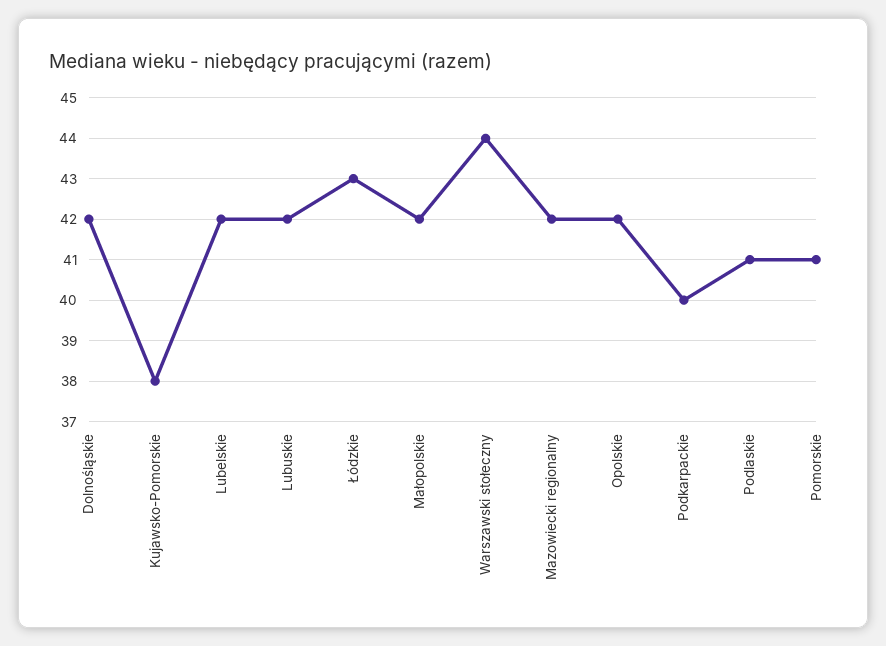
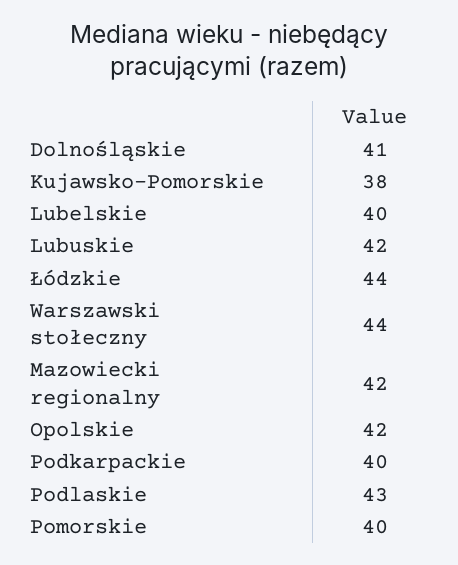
Dolnośląskie: 42 -> 41
Lubelskie: 42 -> 40
Łódzkie: 43 -> 44
Małopolskie: 42 -> none
Podlaskie: 41 -> 43
Pomorskie: 41 -> 40

